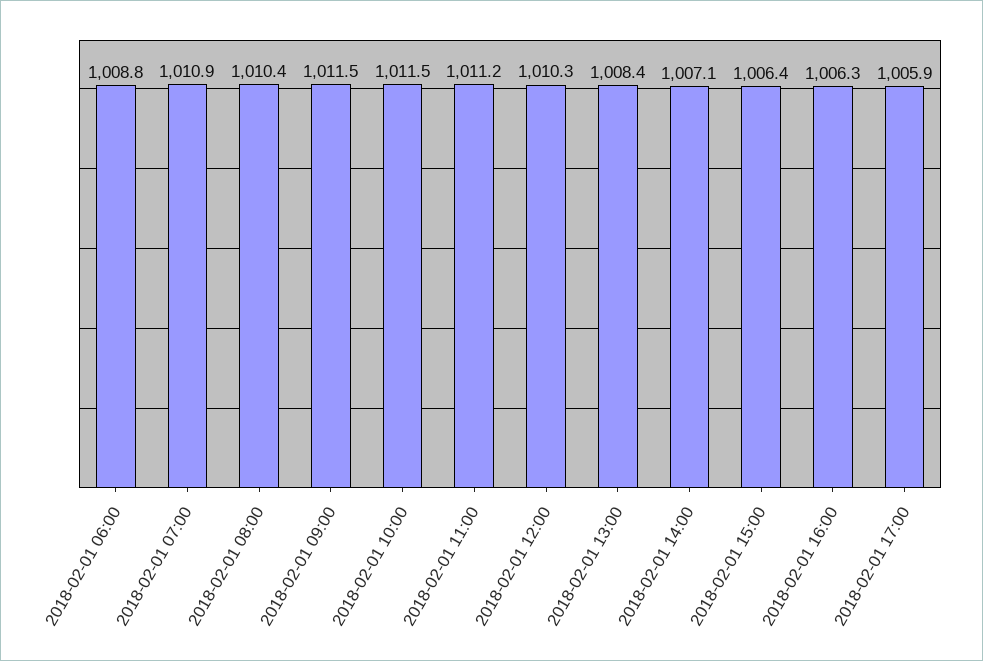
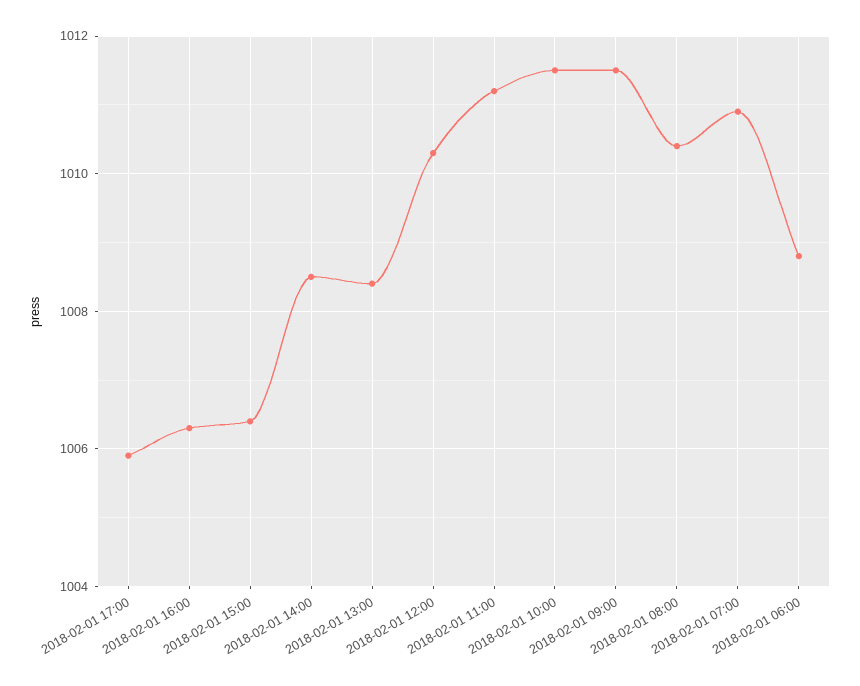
2018-02-01 14:00: 1007.1 -> 1008.5

